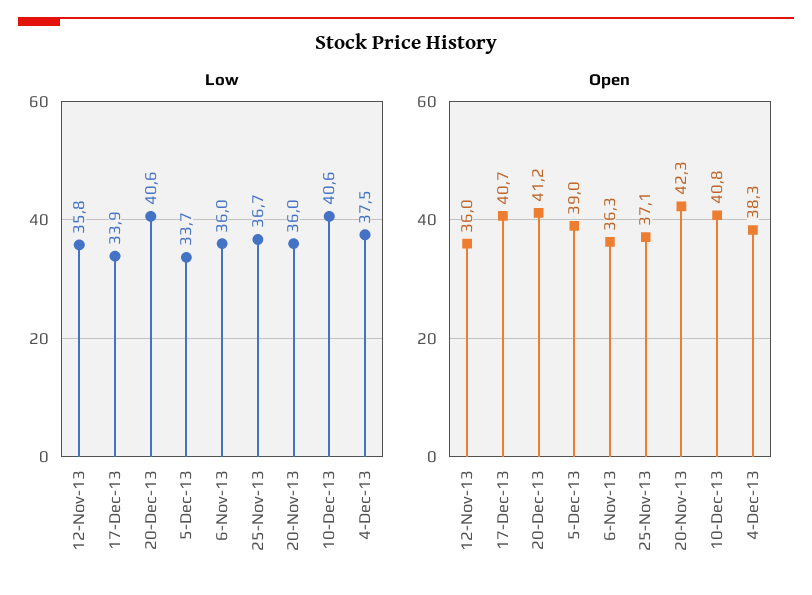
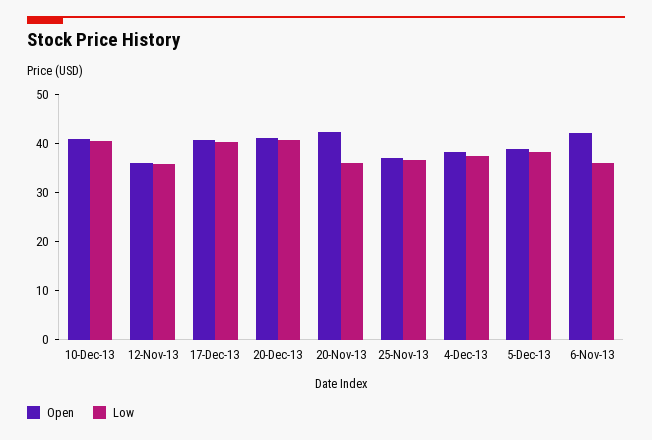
Low, 17-Dec-13: 33.9 -> 40
Low, 5-Dec-13: 33.7 -> 38
Open, 6-Nov-13: 36.3 -> 42

